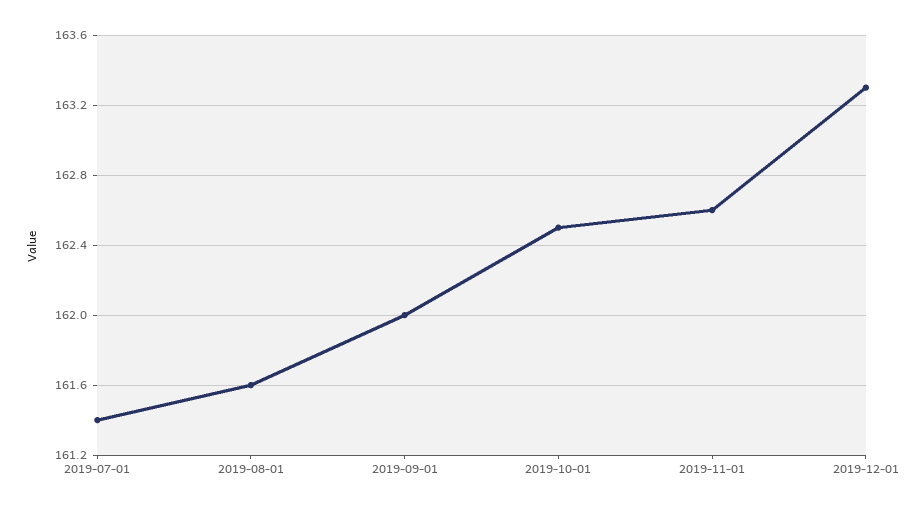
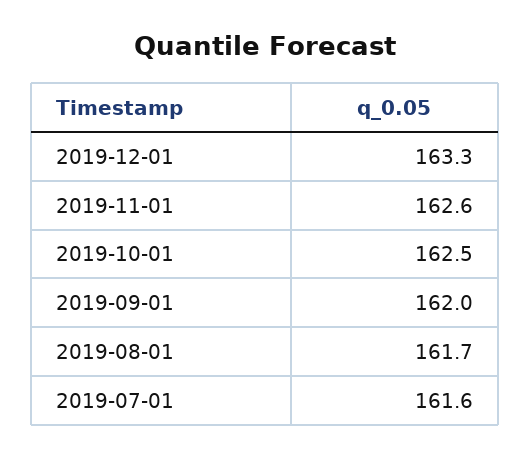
2019-07-01: 161.4 -> 161.6
2019-08-01: 161.6 -> 161.7

